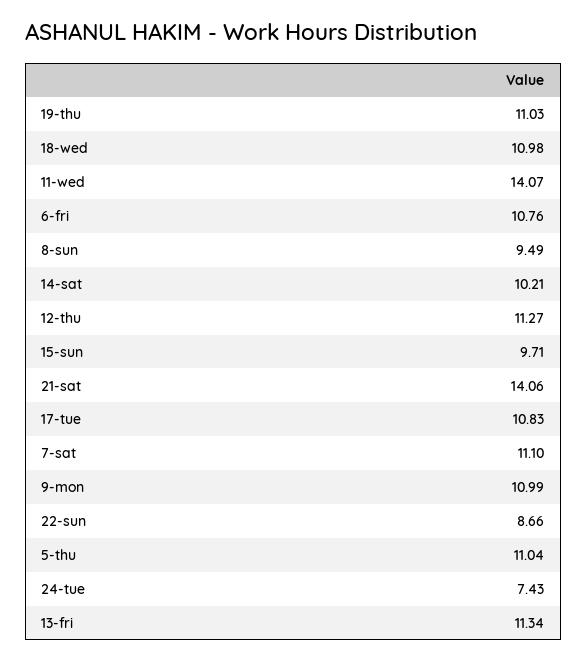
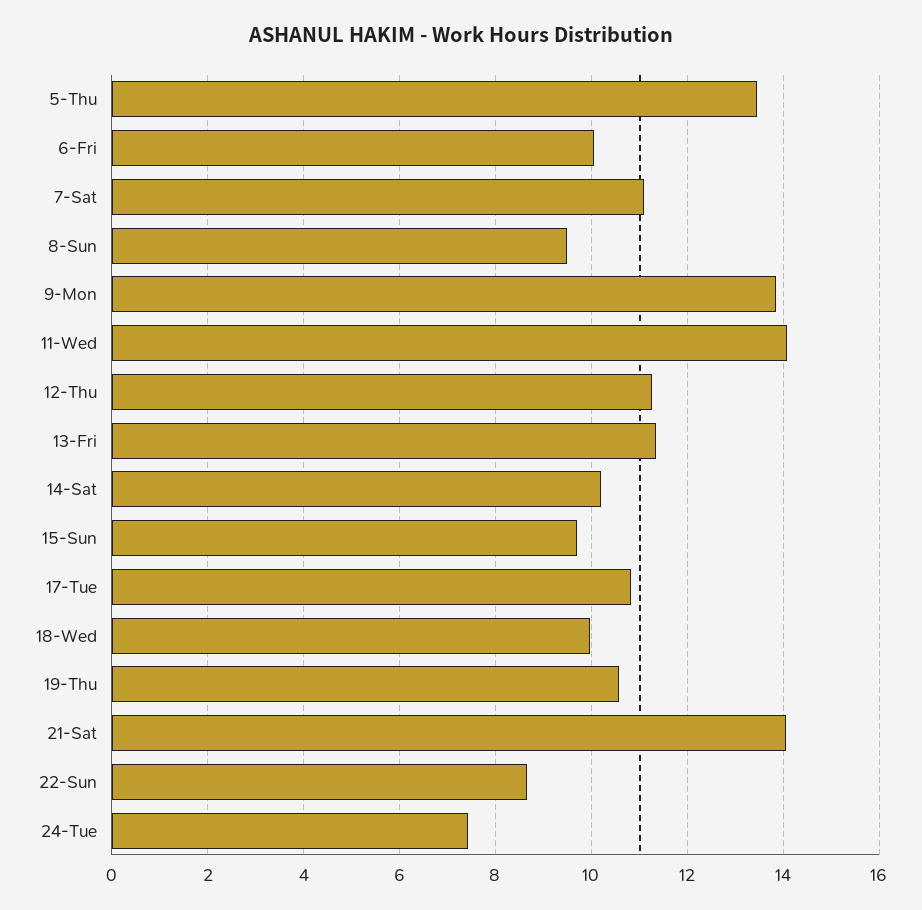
19-thu: 11.03 -> 10.6
18-wed: 10.98 -> 10
6-fri: 10.76 -> 10
9-mon: 10.99 -> 13.8
5-thu: 11.04 -> 13.4

